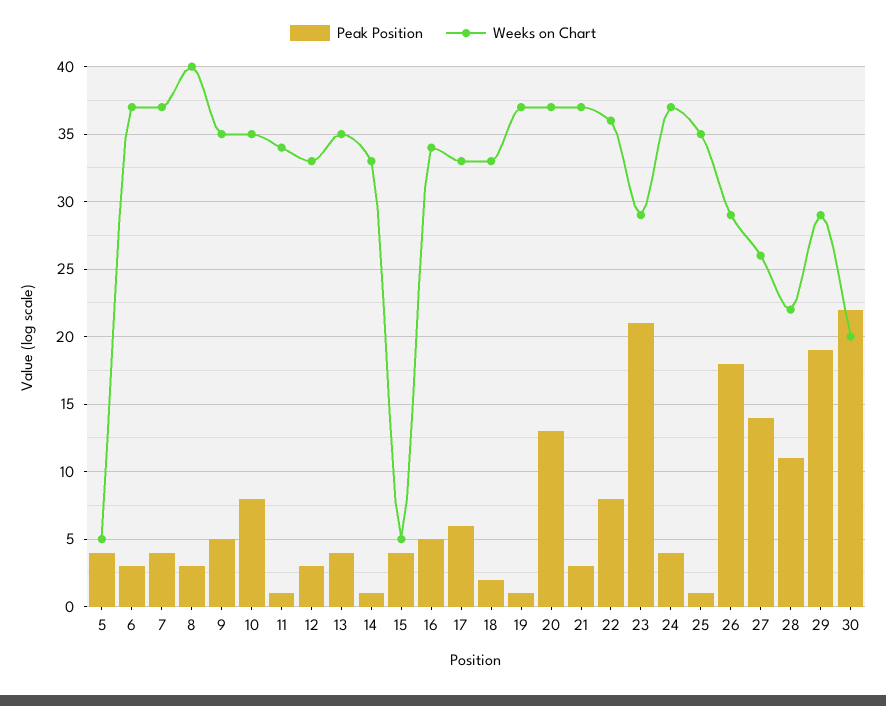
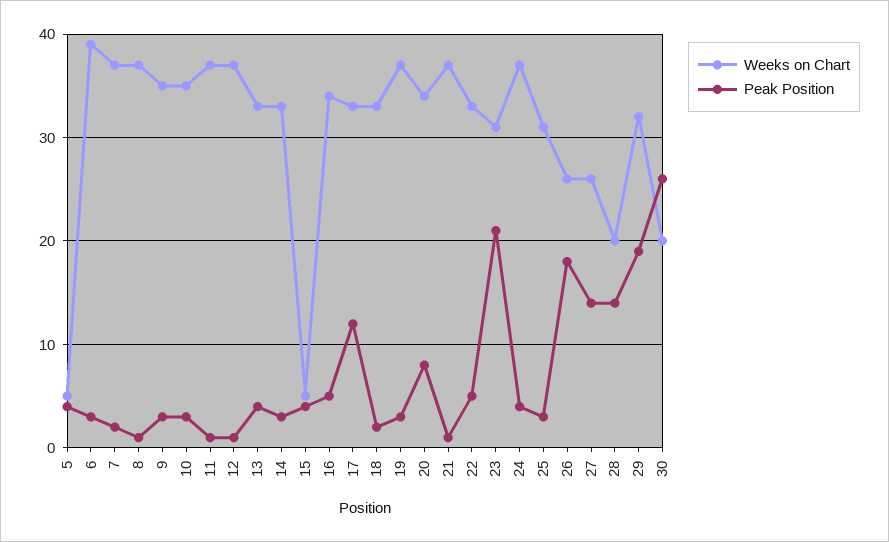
Weeks on Chart, 6: 37 -> 39
Peak Position, 7: 4 -> 2
Peak Position, 8: 3 -> 1
Weeks on Chart, 8: 40 -> 37
Peak Position, 9: 5 -> 3
Peak Position, 10: 8 -> 3
Weeks on Chart, 11: 34 -> 37
Peak Position, 12: 3 -> 1
Weeks on Chart, 12: 33 -> 37
Weeks on Chart, 13: 35 -> 33
Peak Position, 14: 1 -> 3
Peak Position, 17: 6 -> 12
Peak Position, 19: 1 -> 3
Peak Position, 20: 13 -> 8
Weeks on Chart, 20: 37 -> 34
Peak Position, 21: 3 -> 1
Peak Position, 22: 8 -> 5
Weeks on Chart, 22: 36 -> 33
Weeks on Chart, 23: 29 -> 31
Peak Position, 25: 1 -> 3
Weeks on Chart, 25: 35 -> 31
Weeks on Chart, 26: 29 -> 26
Peak Position, 28: 11 -> 14
Weeks on Chart, 28: 22 -> 20
Weeks on Chart, 29: 29 -> 32
Peak Position, 30: 22 -> 26

